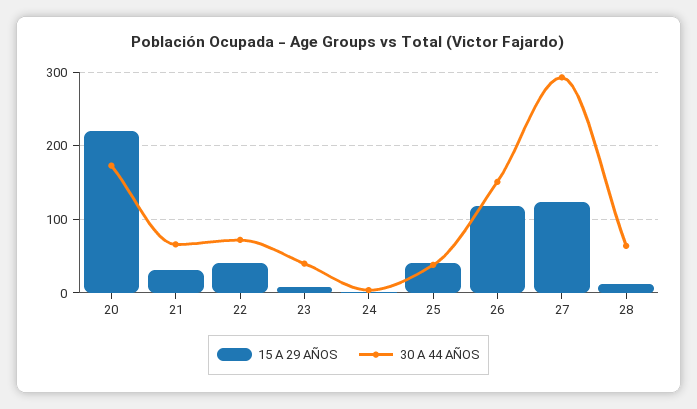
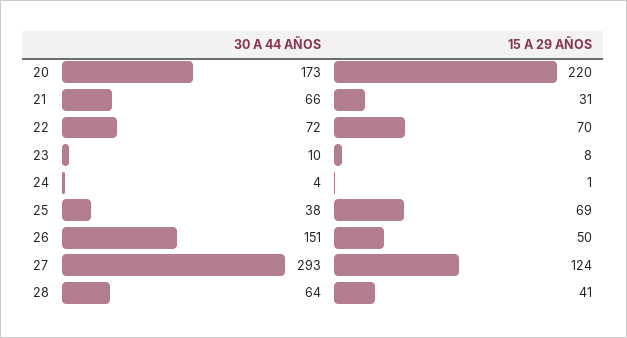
15 A 29 AÑOS, 22: 40 -> 70
30 A 44 AÑOS, 23: 40 -> 10
15 A 29 AÑOS, 25: 40 -> 69
15 A 29 AÑOS, 26: 120 -> 50
15 A 29 AÑOS, 28: 10 -> 41

